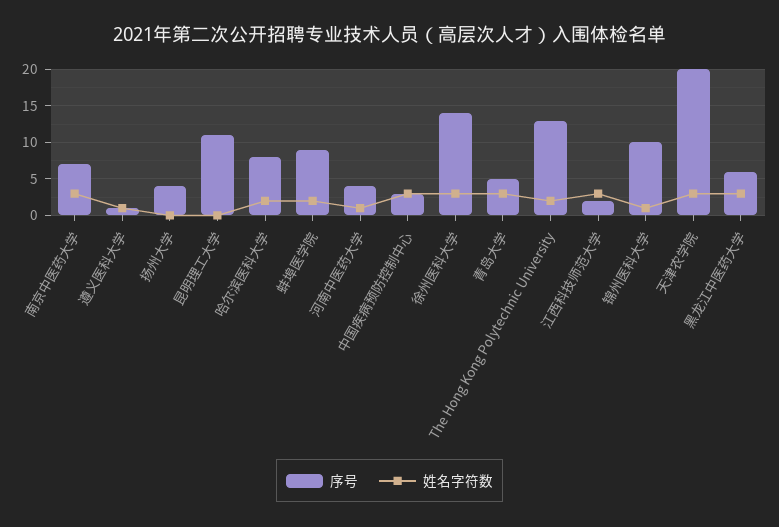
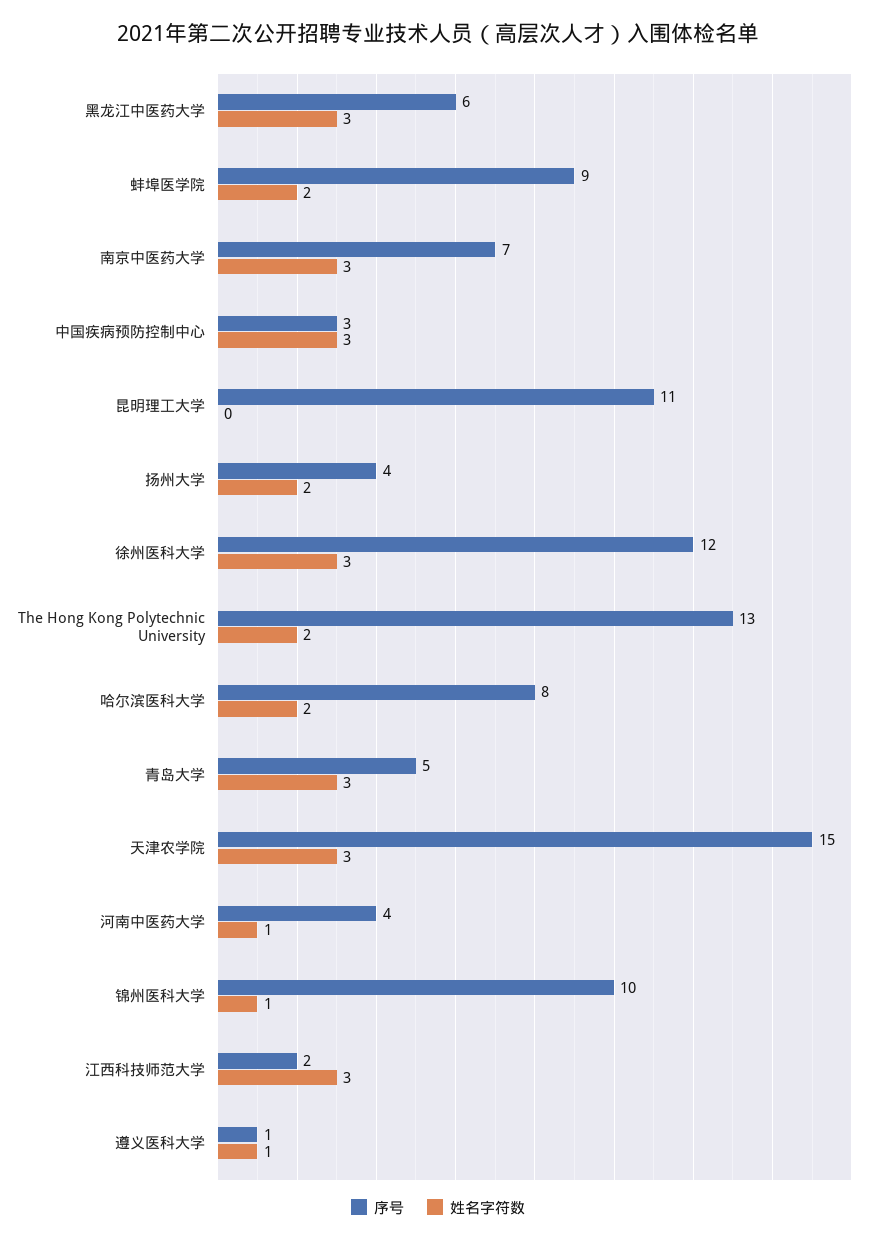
姓名字符数, 扬州大学: 0 -> 2
序号, 徐州医科大学: 14 -> 12
序号, 天津农学院: 20 -> 15

